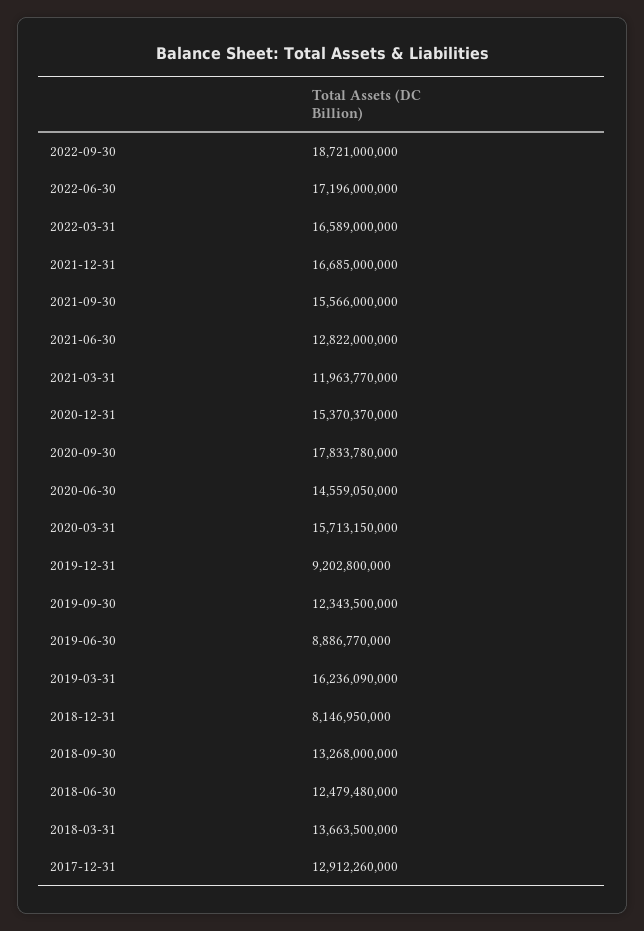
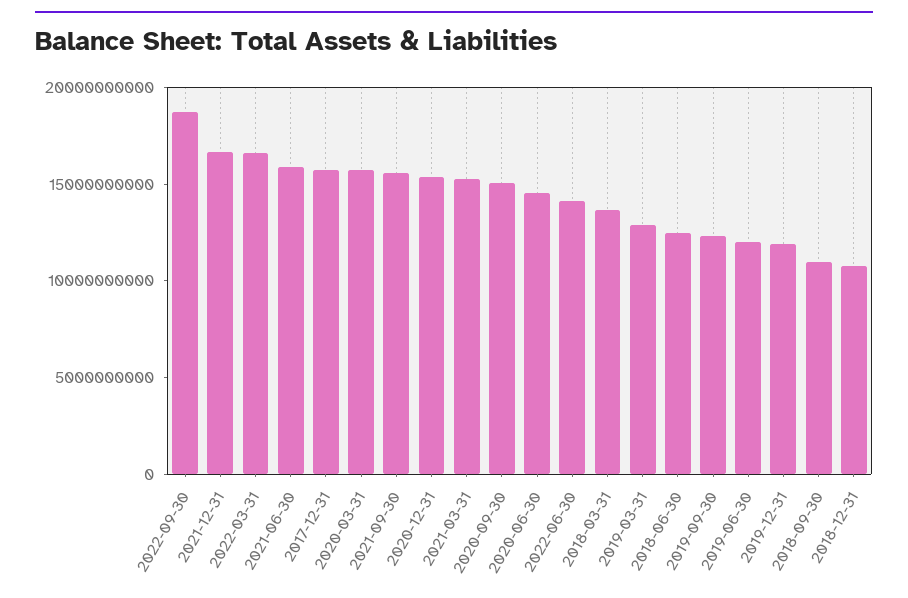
2022-06-30: 17196000000 -> 14000000000
2021-06-30: 12822000000 -> 16000000000
2021-03-31: 11963770000 -> 15000000000
2020-09-30: 17833780000 -> 15000000000
2019-12-31: 9202800000 -> 12000000000
2019-06-30: 8886770000 -> 12000000000
2019-03-31: 16236090000 -> 13000000000
2018-12-31: 8146950000 -> 11000000000
2018-09-30: 13268000000 -> 11000000000
2017-12-31: 12912260000 -> 16000000000

